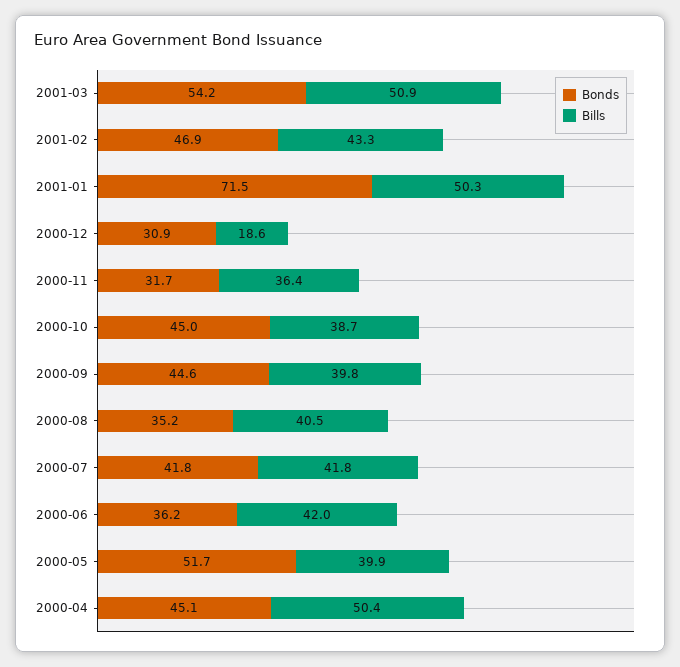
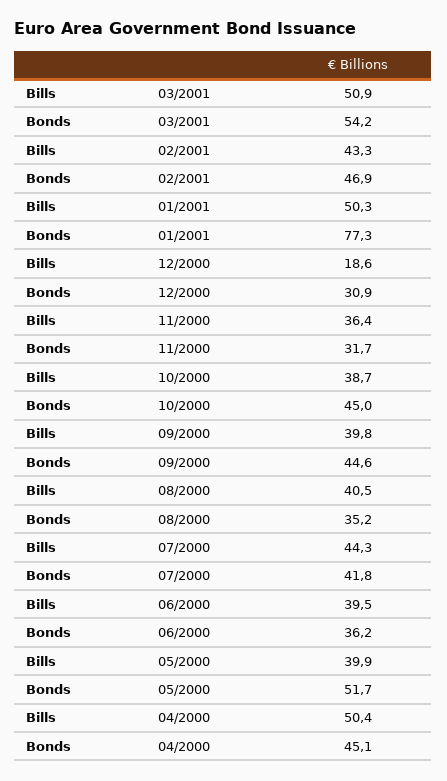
Bonds, 2001-01: 71.5 -> 77.3
Bills, 2000-07: 41.8 -> 44.3
Bills, 2000-06: 42 -> 39.5

